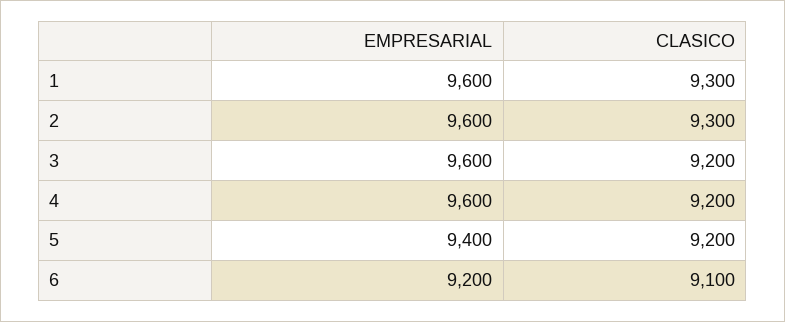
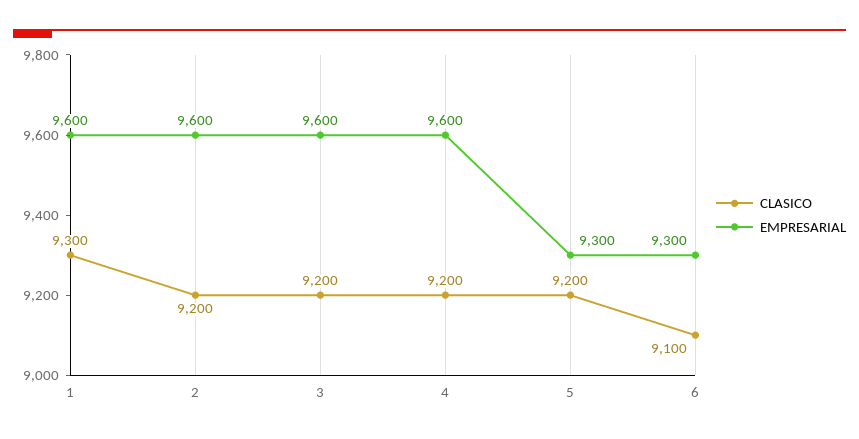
CLASICO, 2: 9300 -> 9200
EMPRESARIAL, 5: 9400 -> 9300
EMPRESARIAL, 6: 9200 -> 9300

